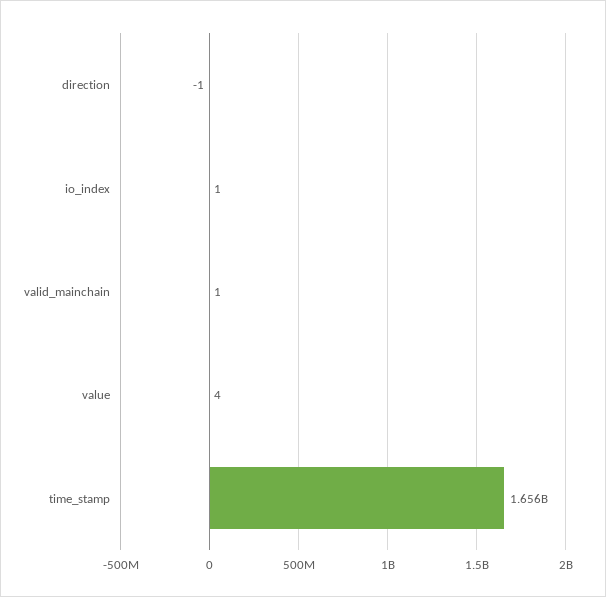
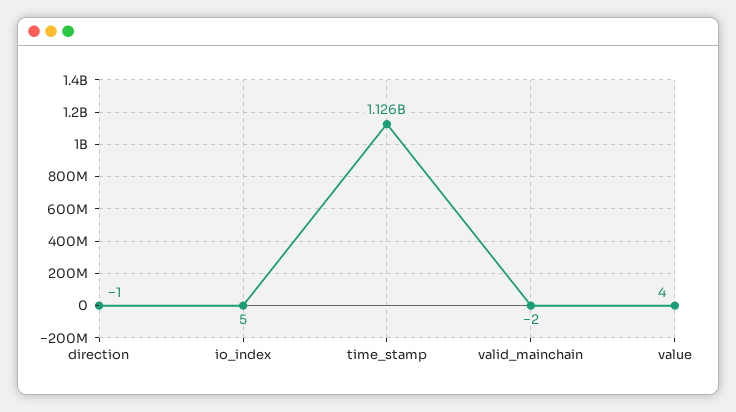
io_index: 1 -> 5
valid_mainchain: 1 -> -2
time_stamp: 1656000000 -> 1126000000

